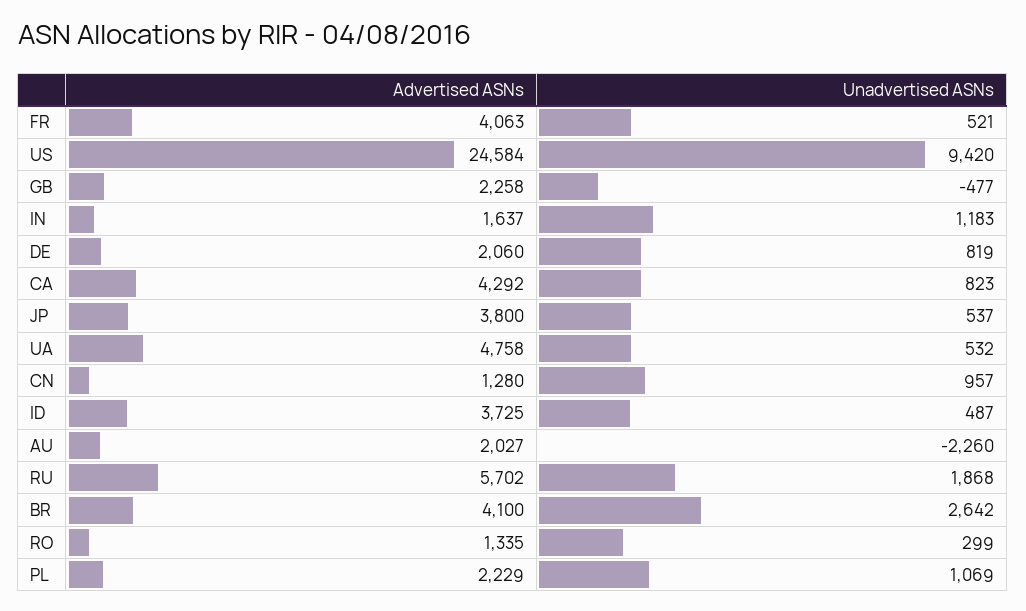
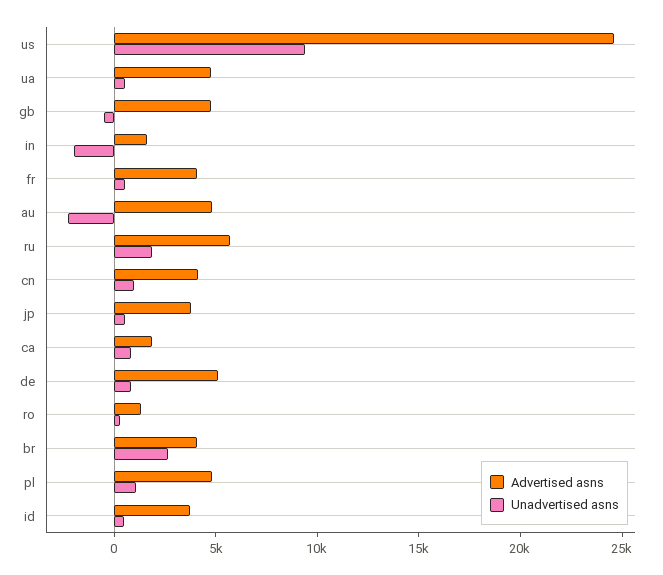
Advertised ASNs, GB: 2258 -> 5000
Unadvertised ASNs, IN: 1183 -> -2000
Advertised ASNs, DE: 2060 -> 5000
Advertised ASNs, CA: 4292 -> 2000
Advertised ASNs, CN: 1280 -> 4000
Advertised ASNs, AU: 2027 -> 5000
Advertised ASNs, PL: 2229 -> 5000

